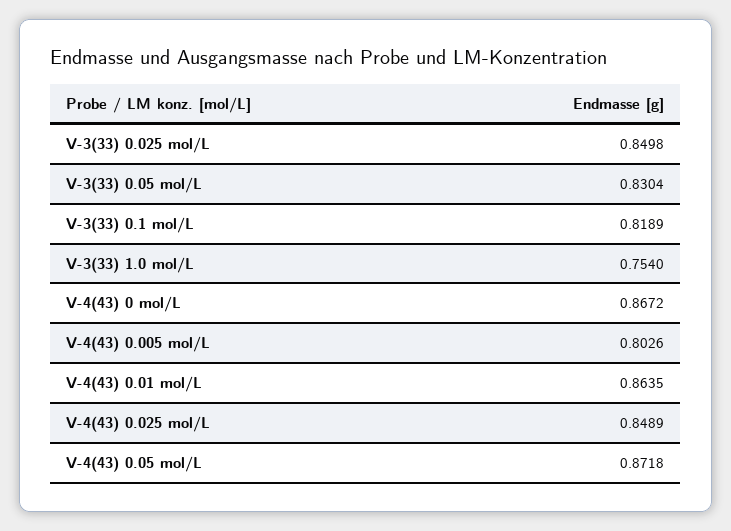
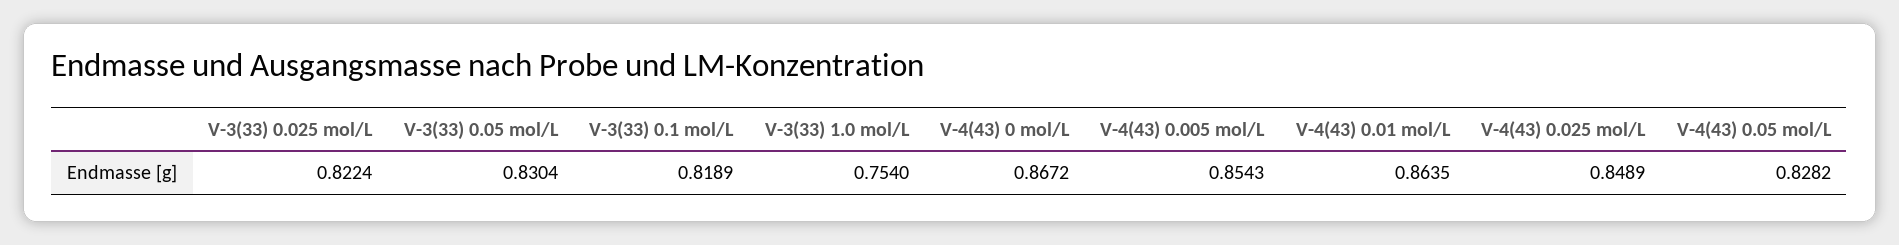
V-3(33) 0.025 mol/L: 0.8498 -> 0.8224
V-4(43) 0.005 mol/L: 0.8026 -> 0.8543
V-4(43) 0.05 mol/L: 0.8718 -> 0.8282

